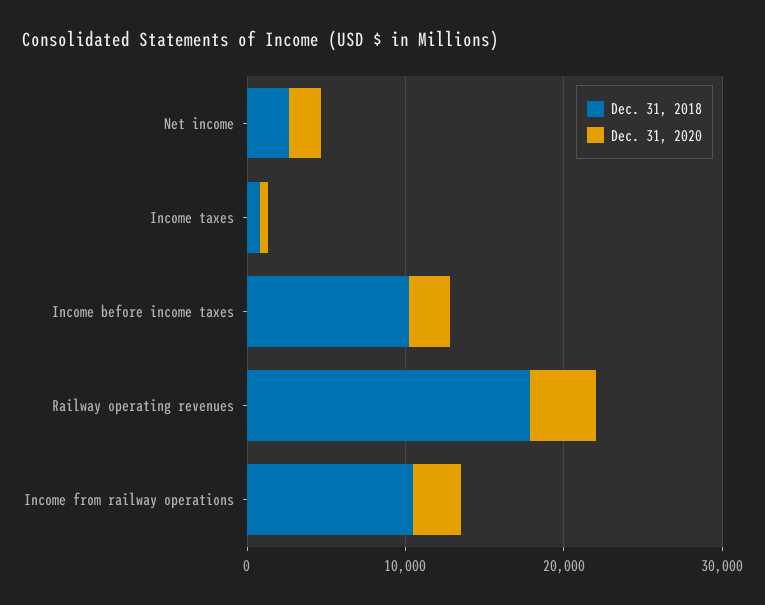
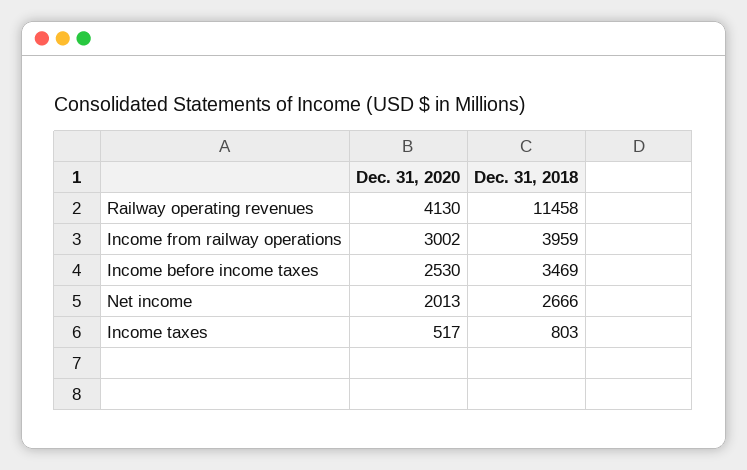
Dec. 31, 2018, Income before income taxes: 10000 -> 3469
Dec. 31, 2018, Railway operating revenues: 18000 -> 11458
Dec. 31, 2018, Income from railway operations: 10000 -> 3959

